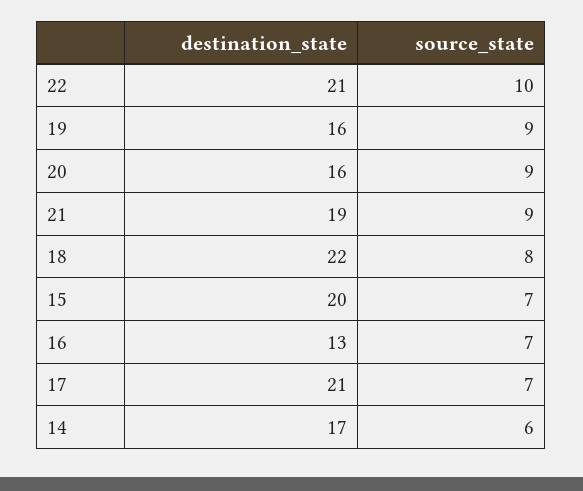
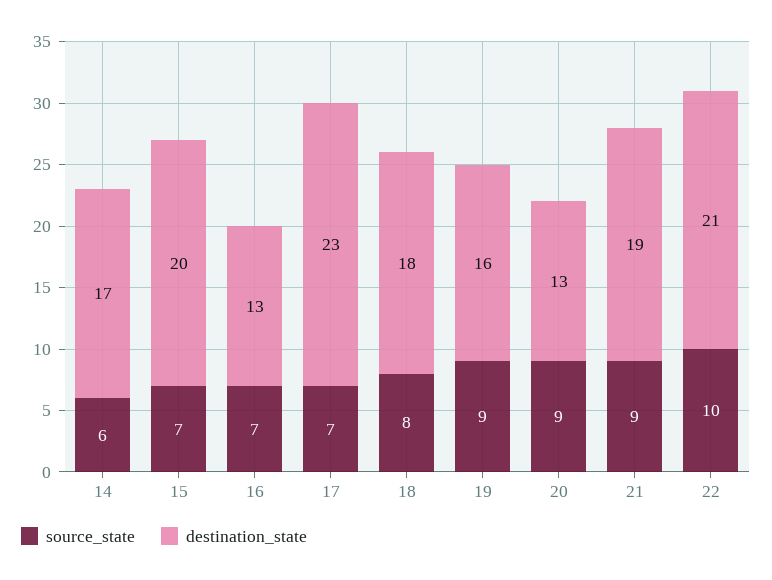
destination_state, 20: 16 -> 13
destination_state, 18: 22 -> 18
destination_state, 17: 21 -> 23

